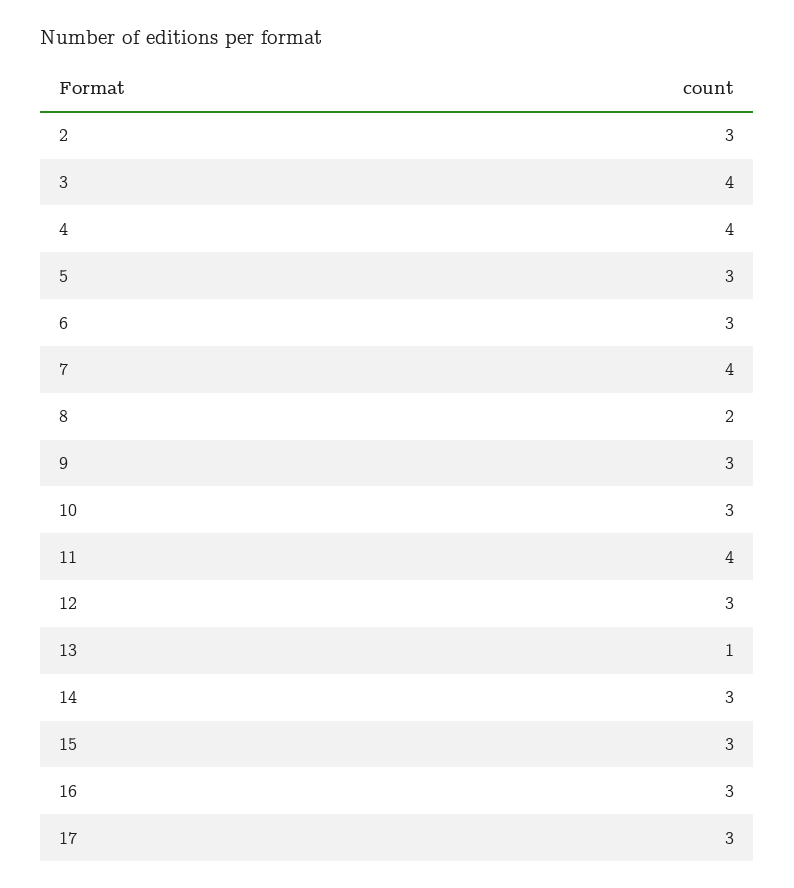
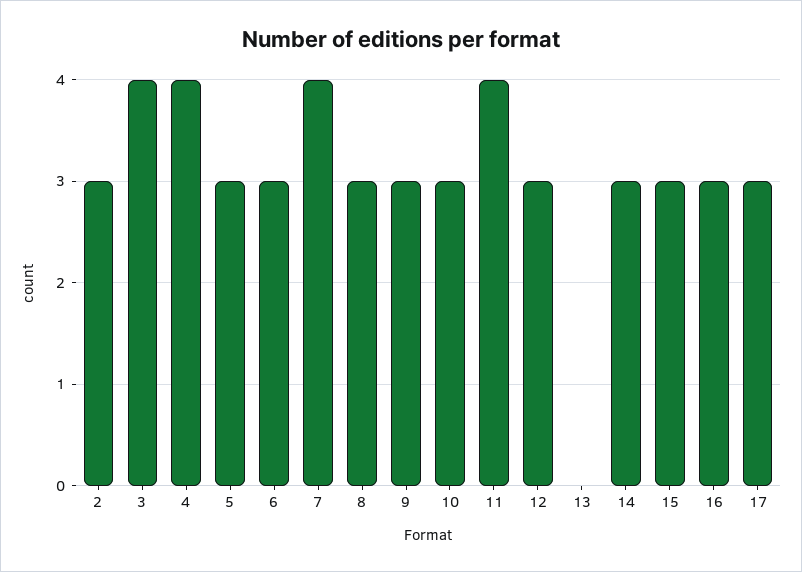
8: 2 -> 3
13: 1 -> 0

